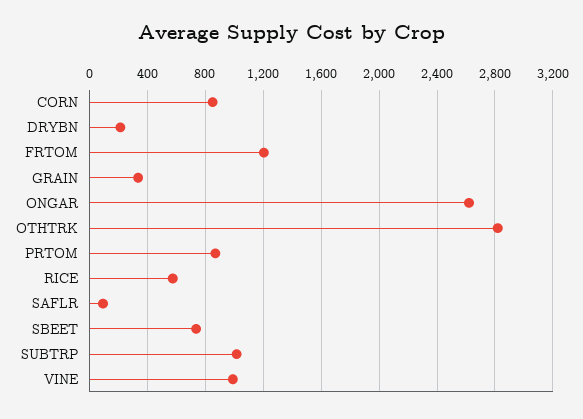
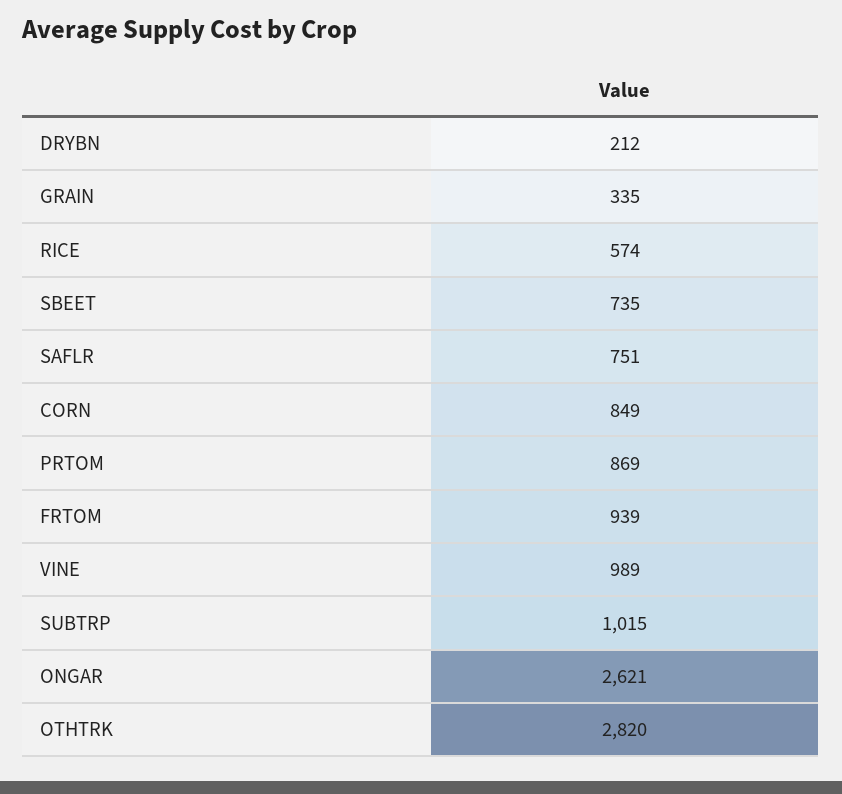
FRTOM: 1200 -> 939
SAFLR: 100 -> 751

